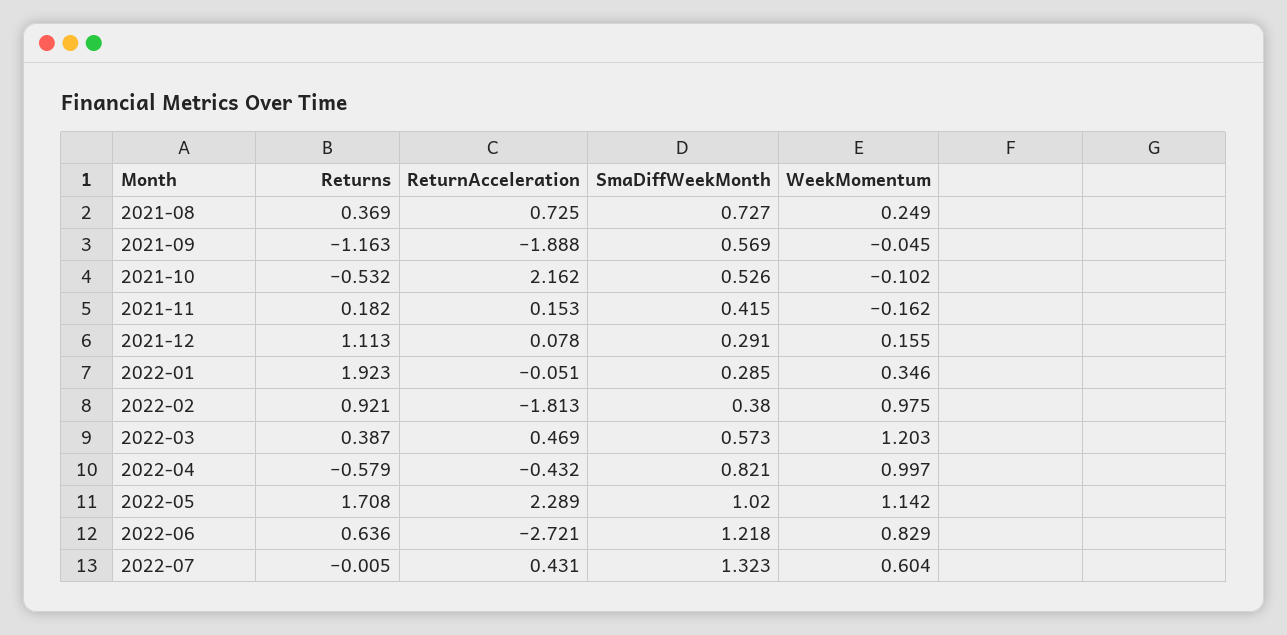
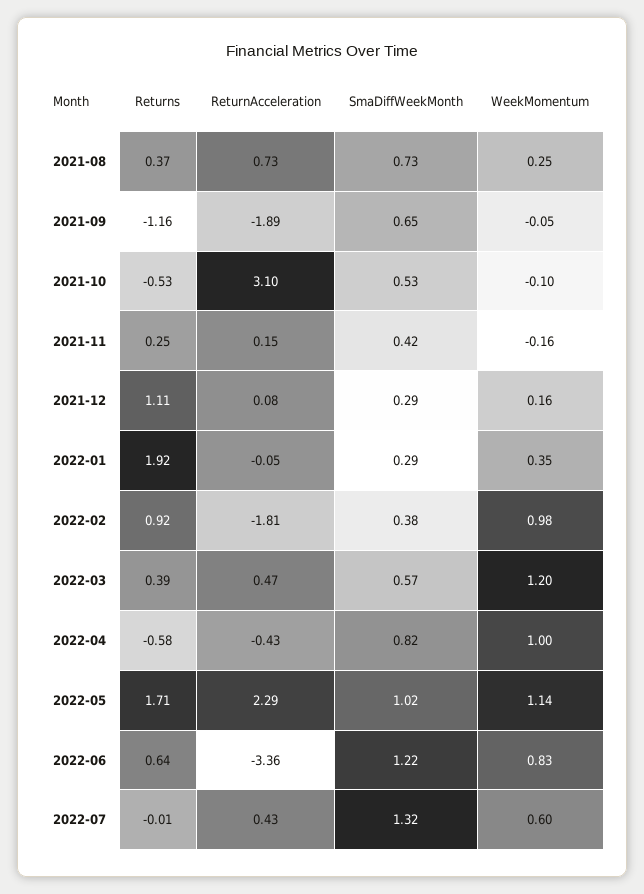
SmaDiffWeekMonth, 2021-09: 0.569 -> 0.65
ReturnAcceleration, 2021-10: 2.162 -> 3.1
Returns, 2021-11: 0.182 -> 0.25
ReturnAcceleration, 2022-06: -2.721 -> -3.36

